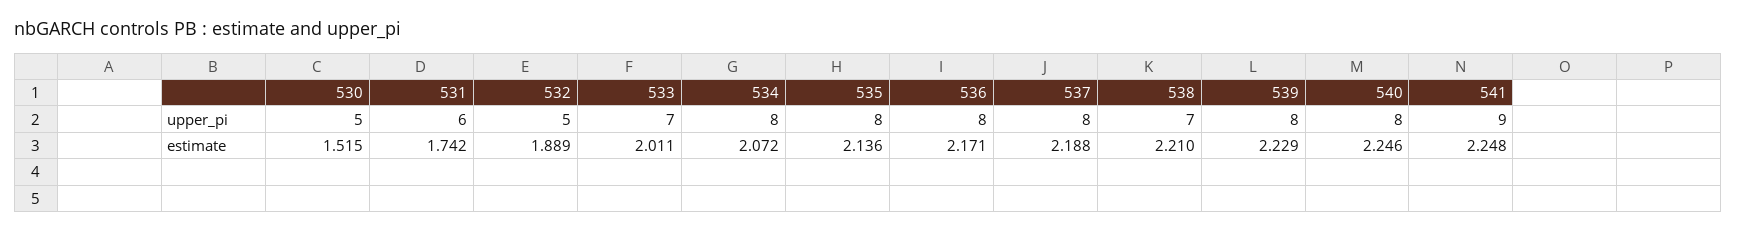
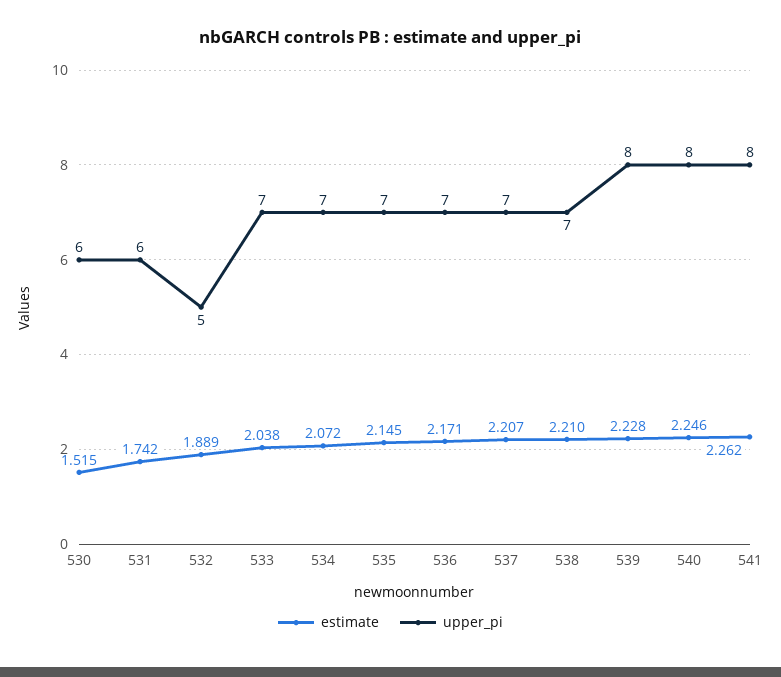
upper_pi, 530: 5 -> 6
upper_pi, 534: 8 -> 7
upper_pi, 535: 8 -> 7
upper_pi, 536: 8 -> 7
upper_pi, 537: 8 -> 7
upper_pi, 541: 9 -> 8
estimate, 533: 2.011 -> 2.038
estimate, 535: 2.136 -> 2.145
estimate, 537: 2.188 -> 2.207
estimate, 539: 2.229 -> 2.228
estimate, 541: 2.248 -> 2.262

